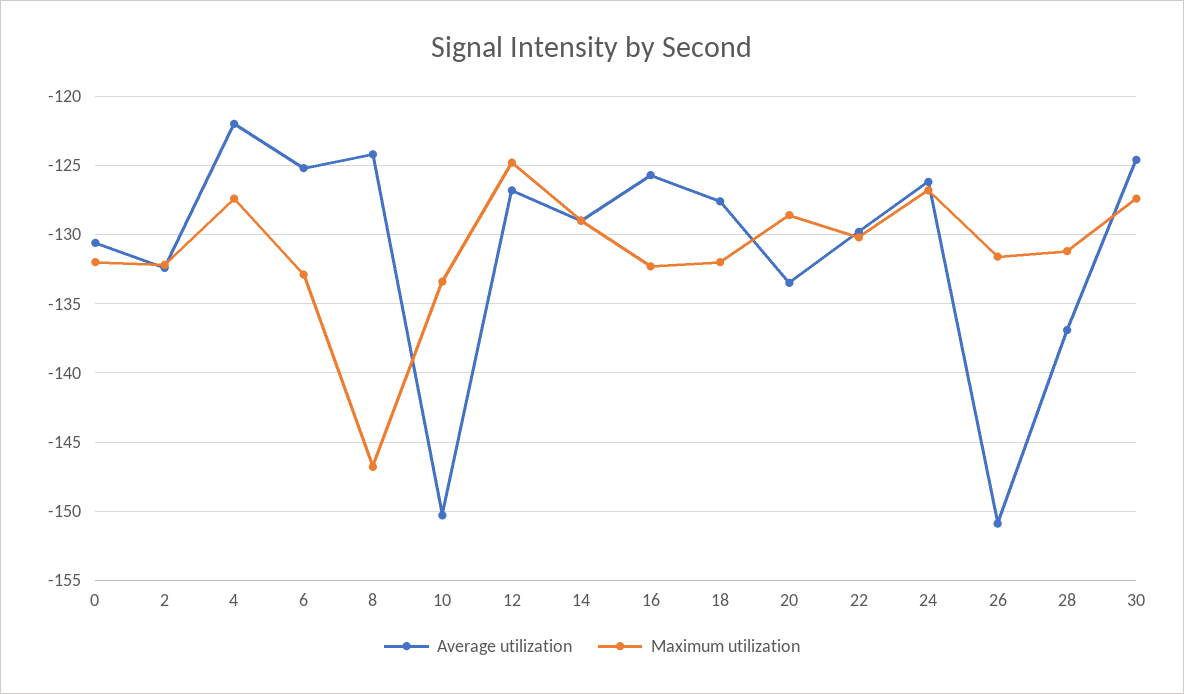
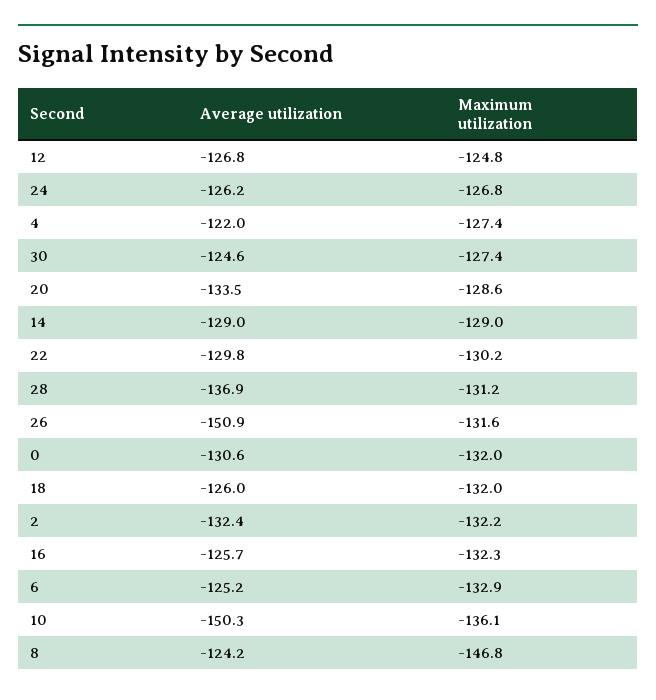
Maximum utilization, 10: -133.5 -> -136.1
Average utilization, 18: -127.5 -> -126

